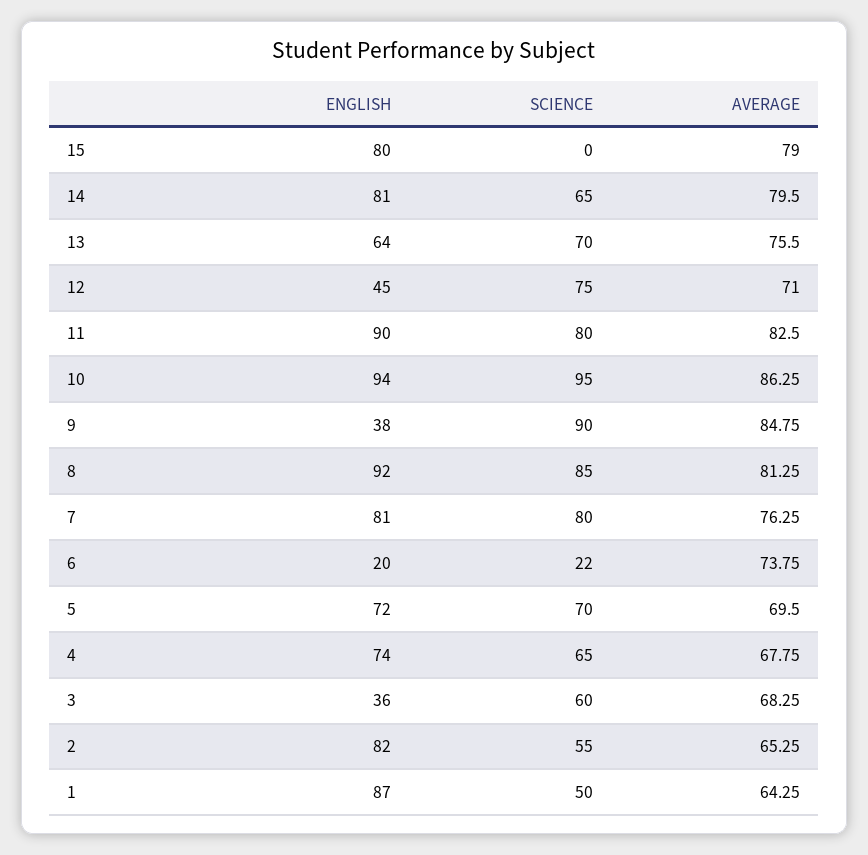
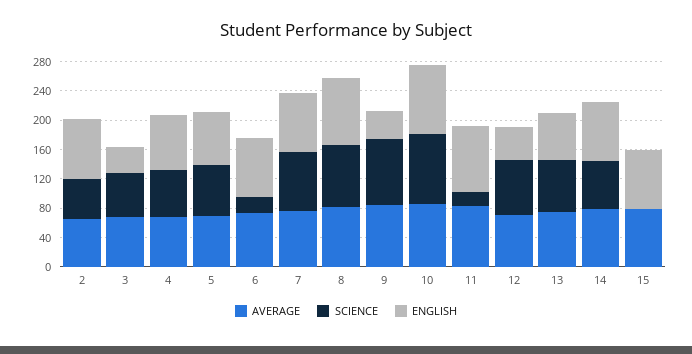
SCIENCE, 11: 80 -> 20
ENGLISH, 6: 20 -> 80
ENGLISH, 1: 87 -> none
SCIENCE, 1: 50 -> none
AVERAGE, 1: 64.25 -> none

